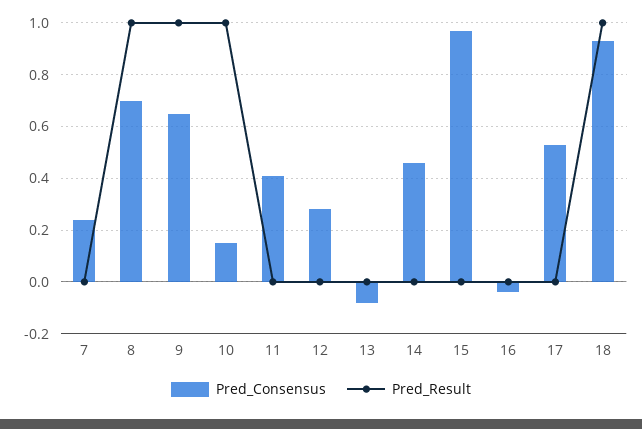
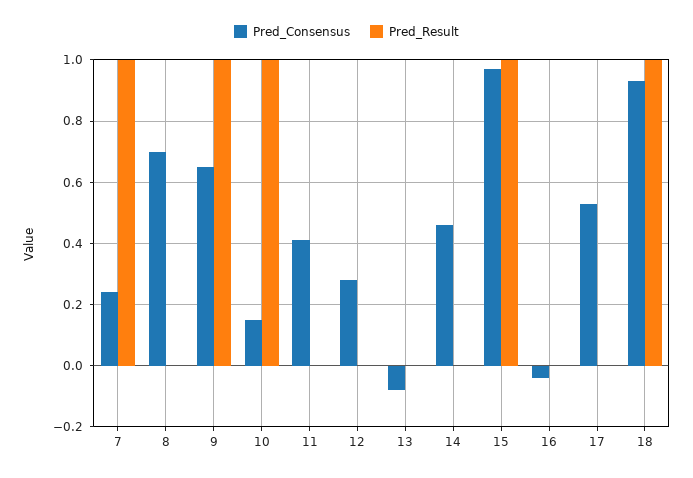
Pred_Result, 7: 0 -> 1
Pred_Result, 8: 1 -> 0
Pred_Result, 15: 0 -> 1

